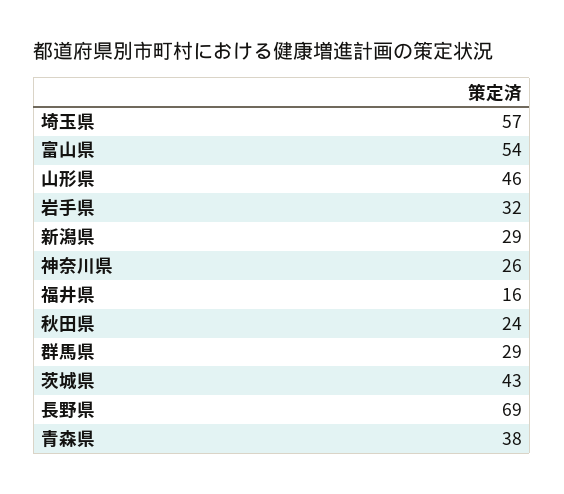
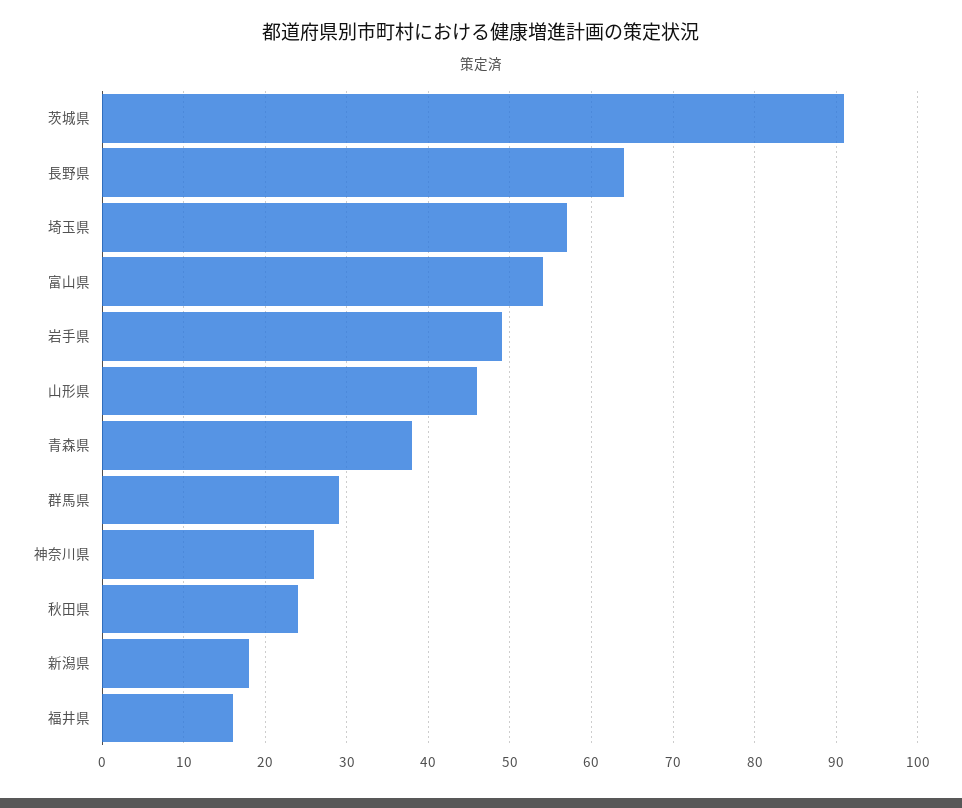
岩手県: 32 -> 49
新潟県: 29 -> 18
茨城県: 43 -> 91
長野県: 69 -> 64

